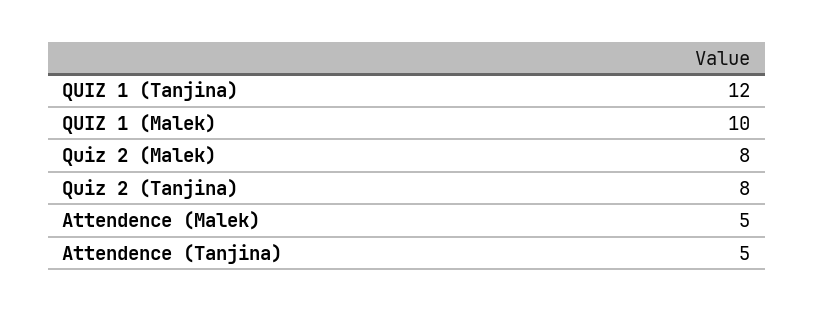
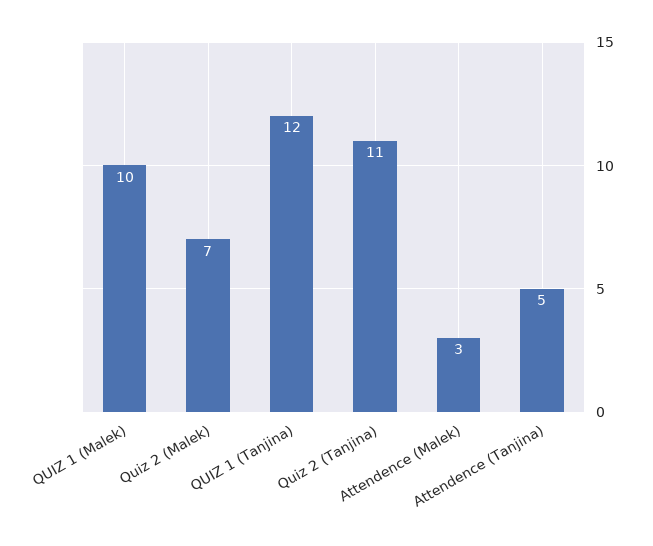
Quiz 2 (Malek): 8 -> 7
Quiz 2 (Tanjina): 8 -> 11
Attendence (Malek): 5 -> 3

